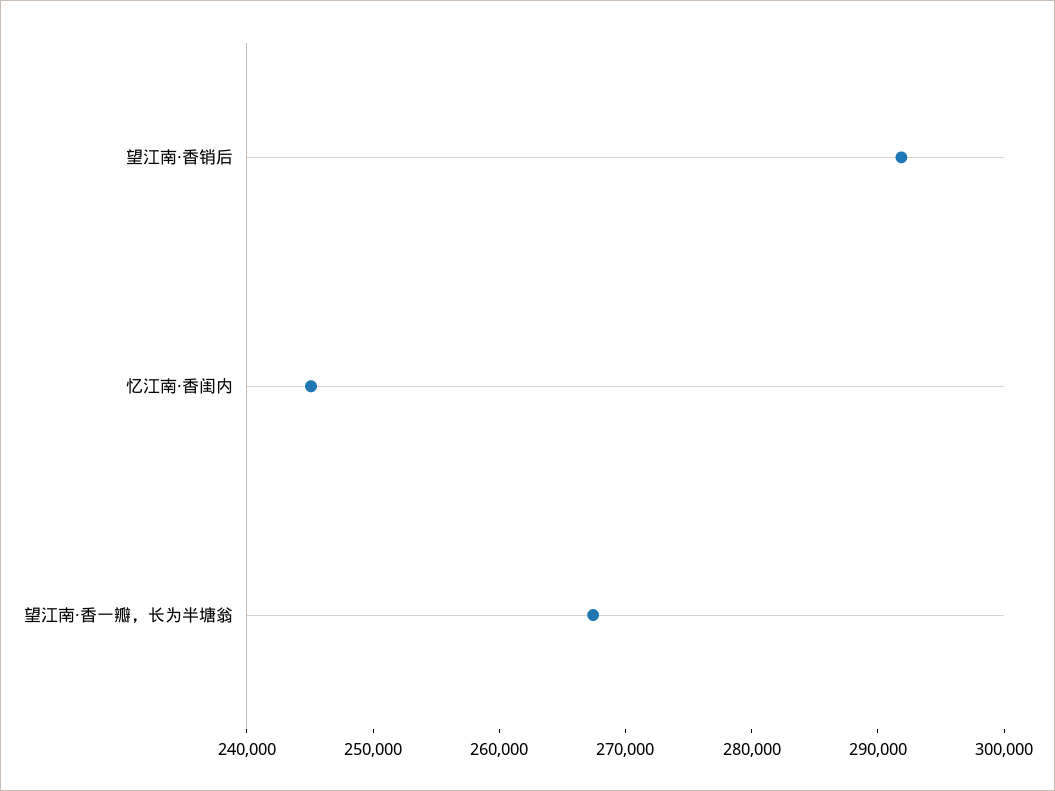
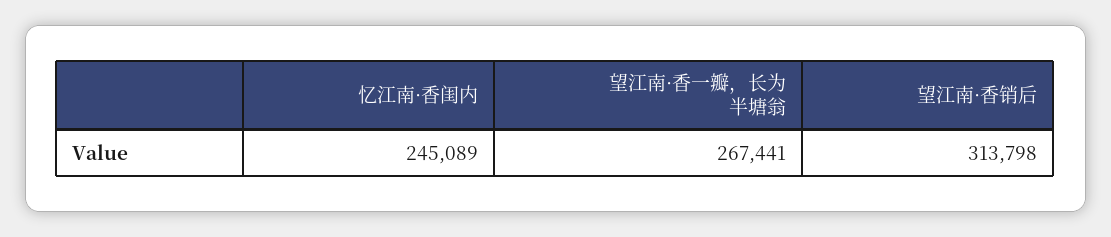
望江南·香销后: 292000 -> 313798

